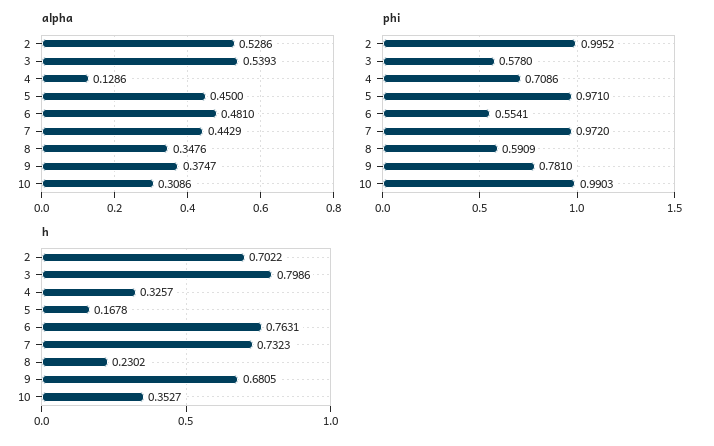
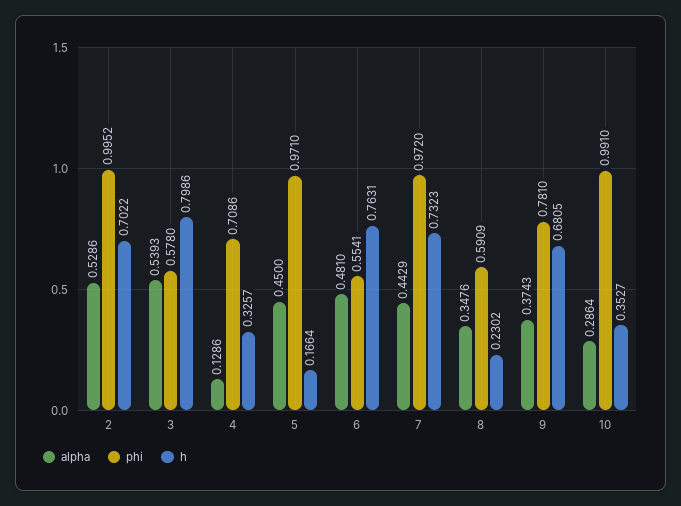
alpha, 9: 0.3747 -> 0.3743
alpha, 10: 0.3086 -> 0.2864
phi, 10: 0.9903 -> 0.991
h, 5: 0.1678 -> 0.1664

